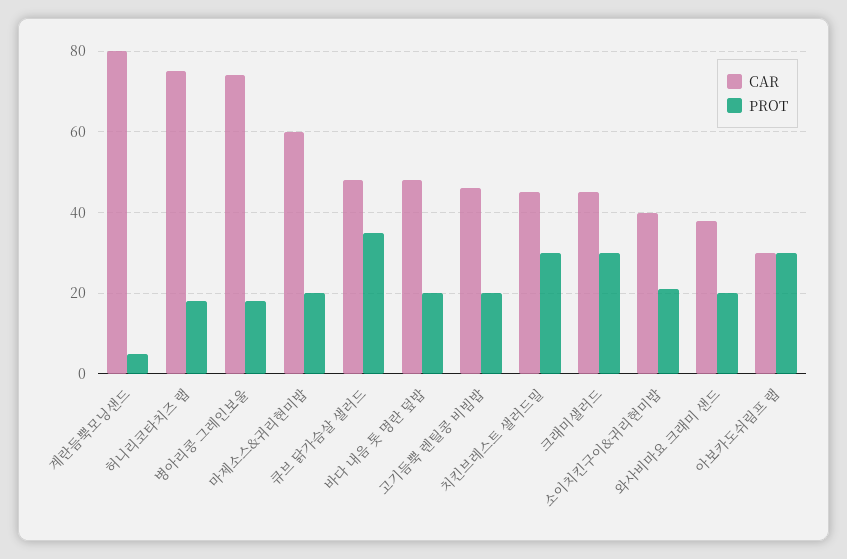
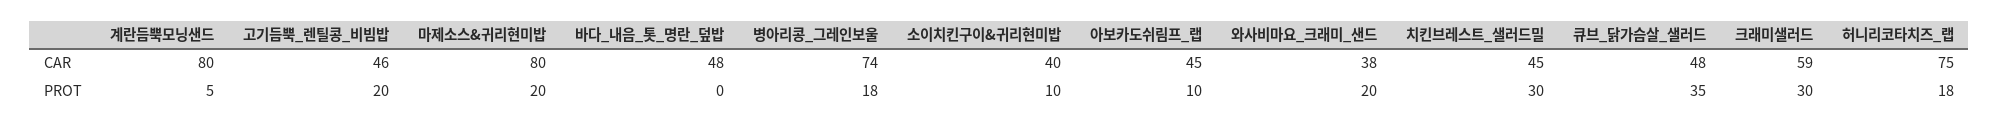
CAR, 마제소스&귀리현미밥: 60 -> 80
PROT, 바다 내음 톳 명란 덮밥: 20 -> 0
CAR, 크래미샐러드: 45 -> 59
PROT, 소이치킨구이&귀리현미밥: 20 -> 10
CAR, 아보카도쉬림프 랩: 30 -> 45
PROT, 아보카도쉬림프 랩: 30 -> 10

